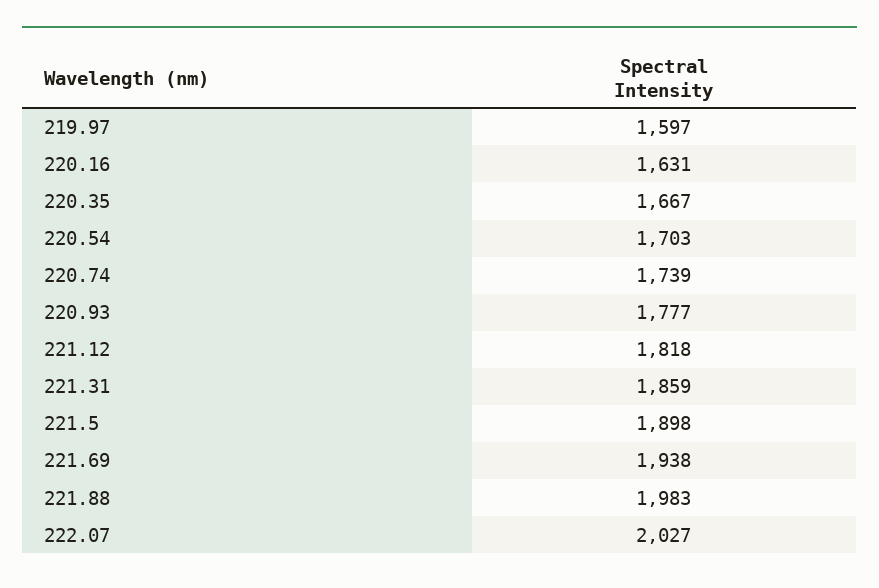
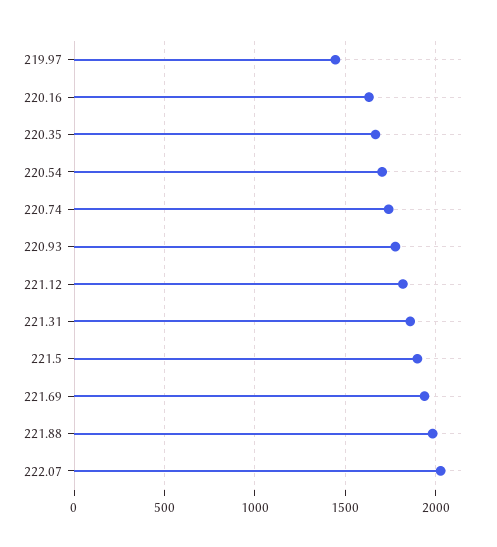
219.97: 1597 -> 1450

